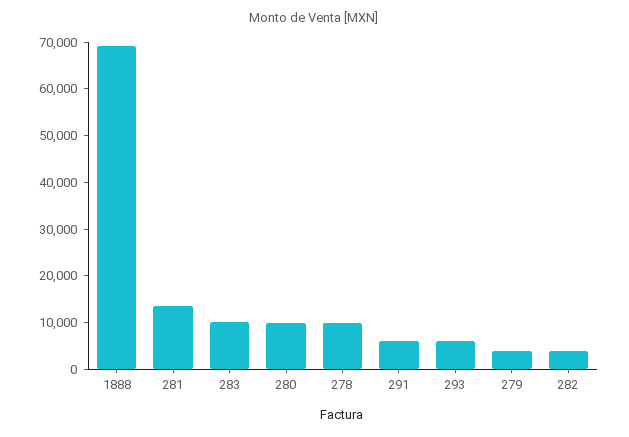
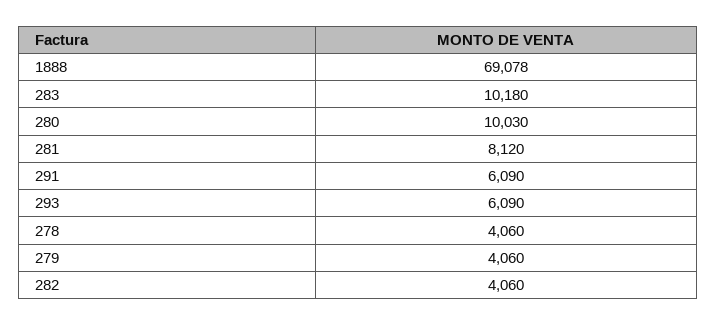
281: 14000 -> 8120
278: 10000 -> 4060

